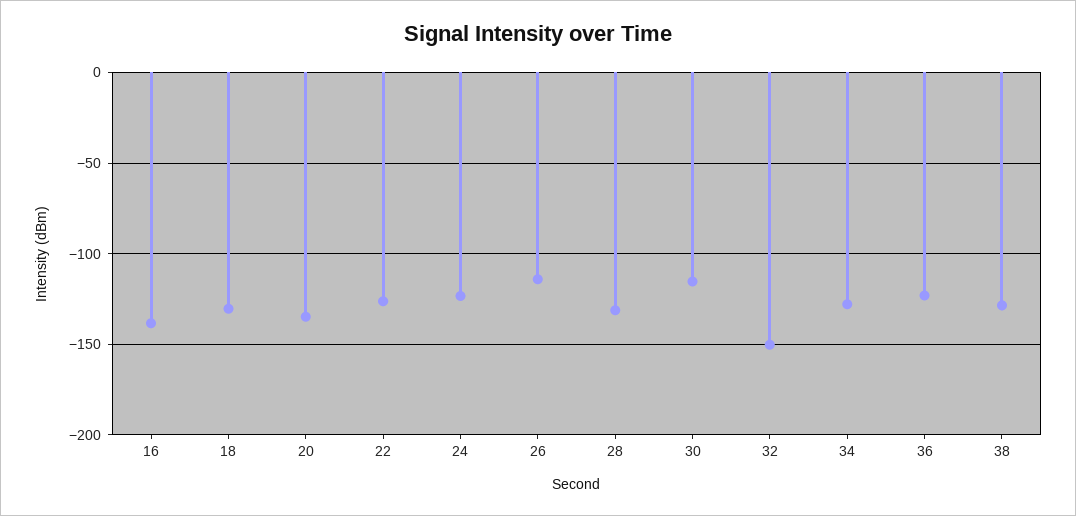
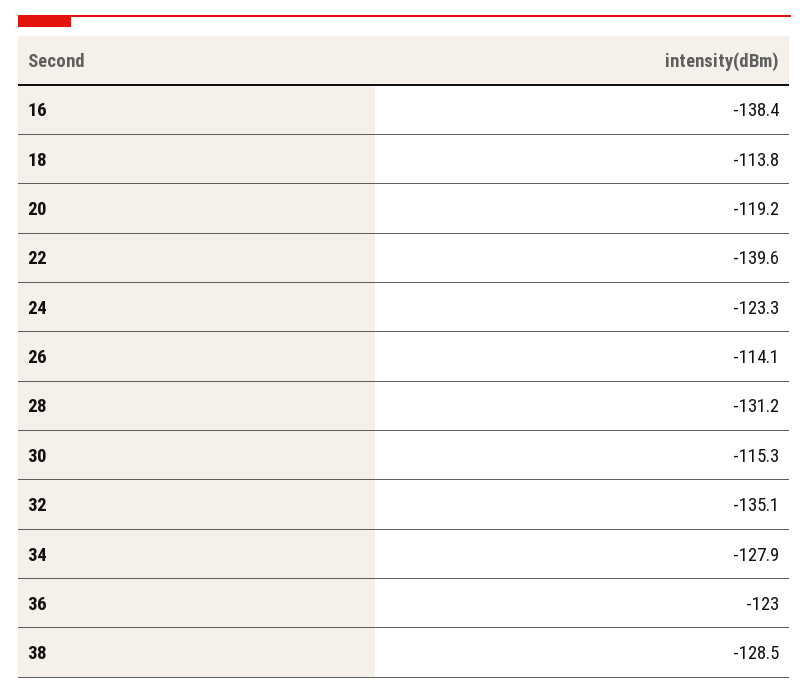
18: -130 -> -113.8
20: -135 -> -119.2
22: -125 -> -139.6
32: -150 -> -135.1

